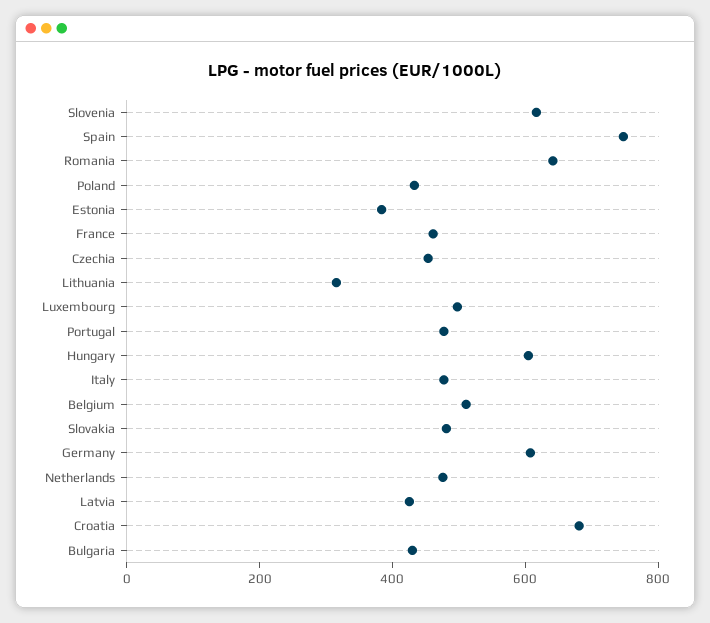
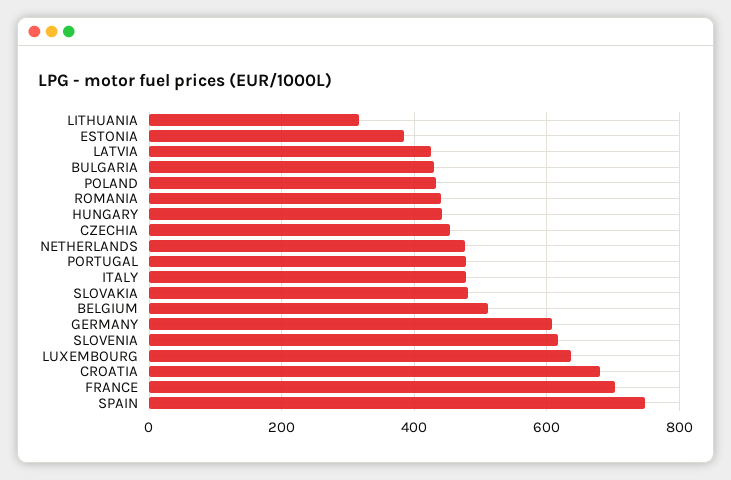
Romania: 650 -> 440
France: 450 -> 700
Luxembourg: 500 -> 640
Hungary: 600 -> 440

